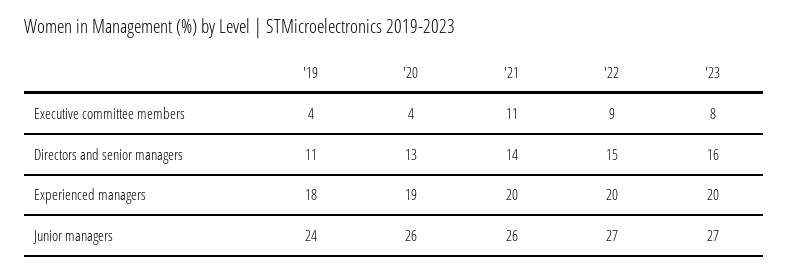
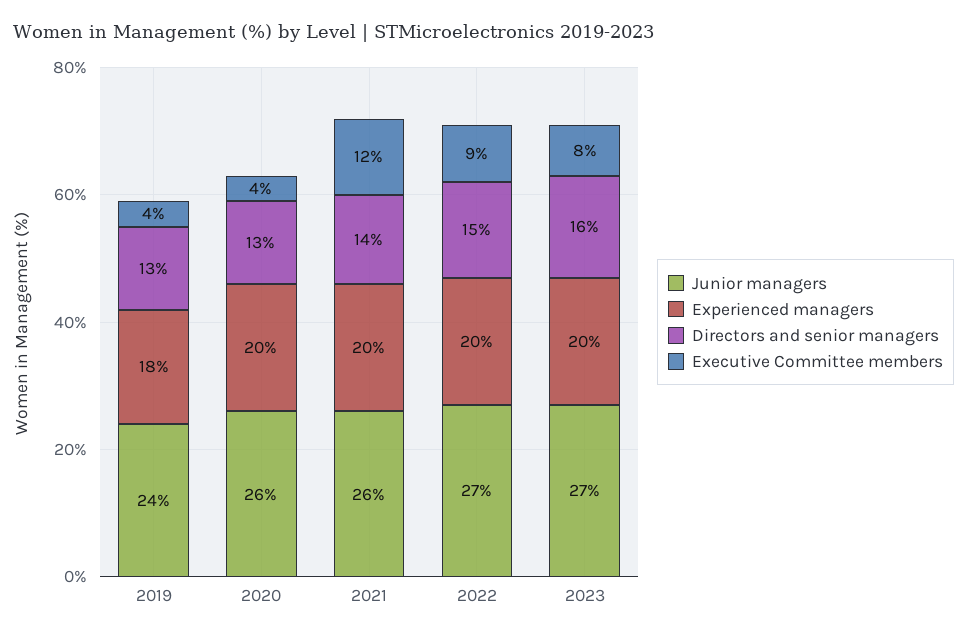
Executive committee members, '21: 11 -> 12
Directors and senior managers, '19: 11 -> 13
Experienced managers, '20: 19 -> 20

